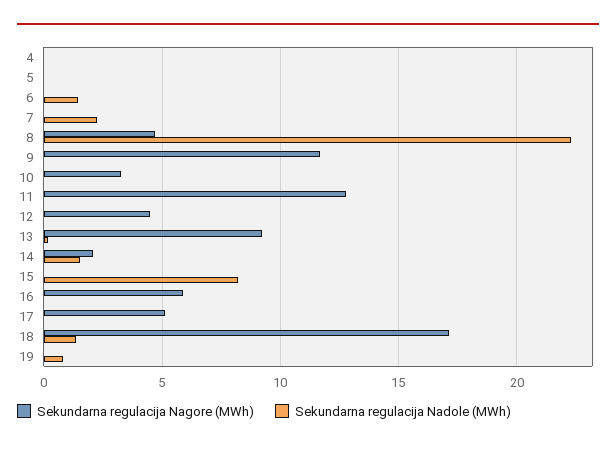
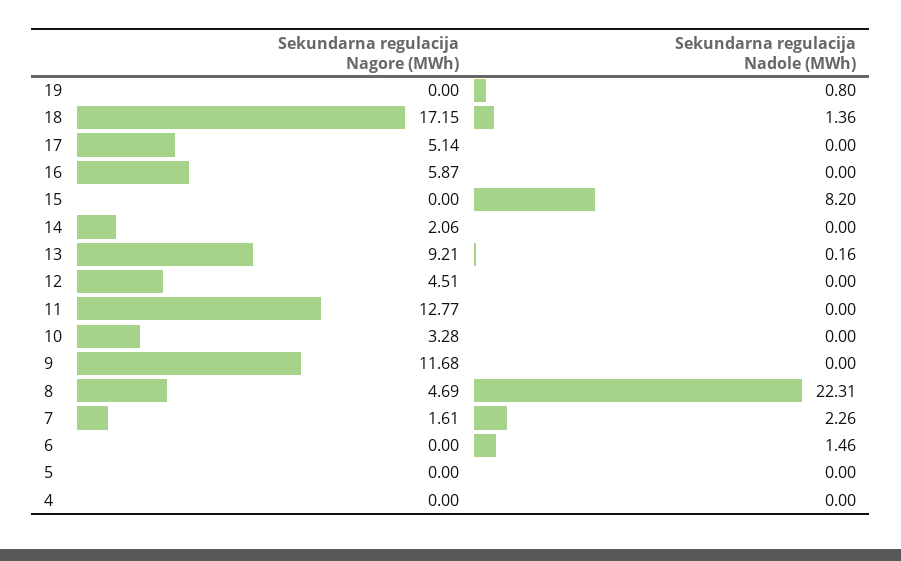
Sekundarna regulacija Nagore (MWh), 7: 0 -> 1.61
Sekundarna regulacija Nadole (MWh), 14: 1.5 -> 0

